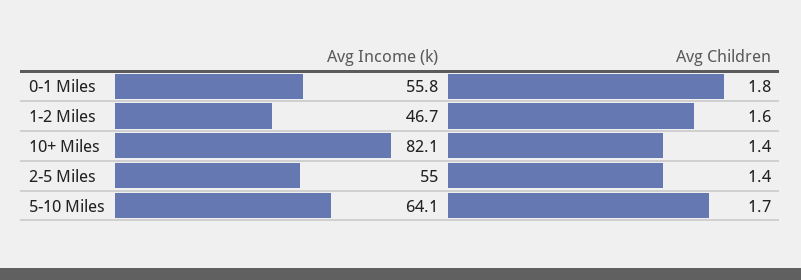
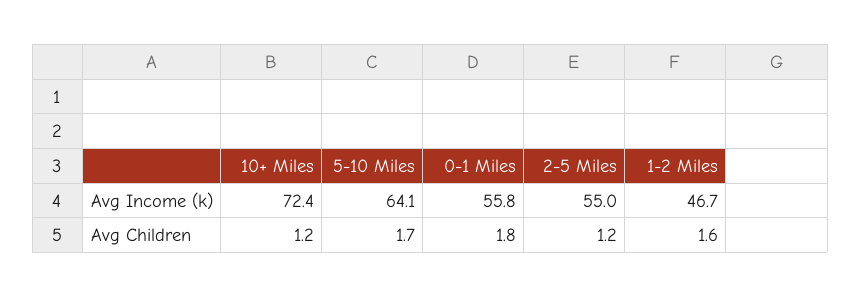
Avg Income (k), 10+ Miles: 82.1 -> 72.4
Avg Children, 10+ Miles: 1.4 -> 1.2
Avg Children, 2-5 Miles: 1.4 -> 1.2

